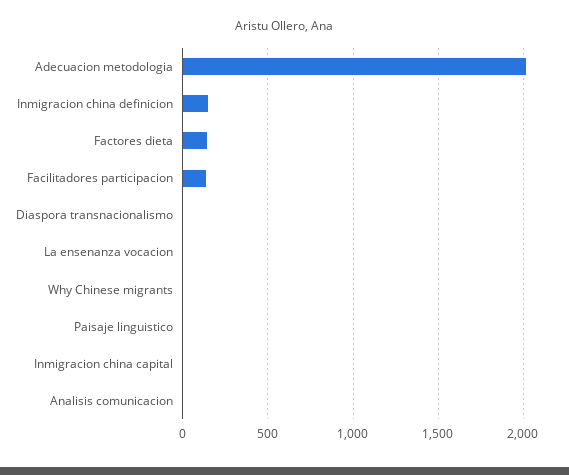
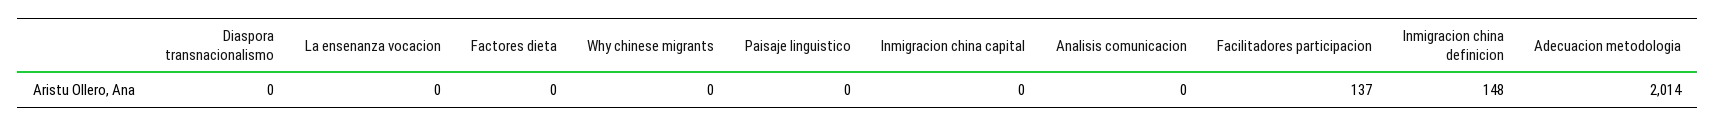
Factores dieta: 150 -> 0

